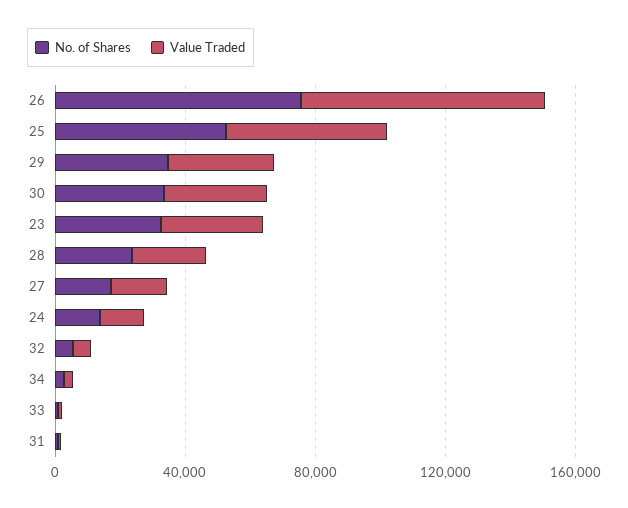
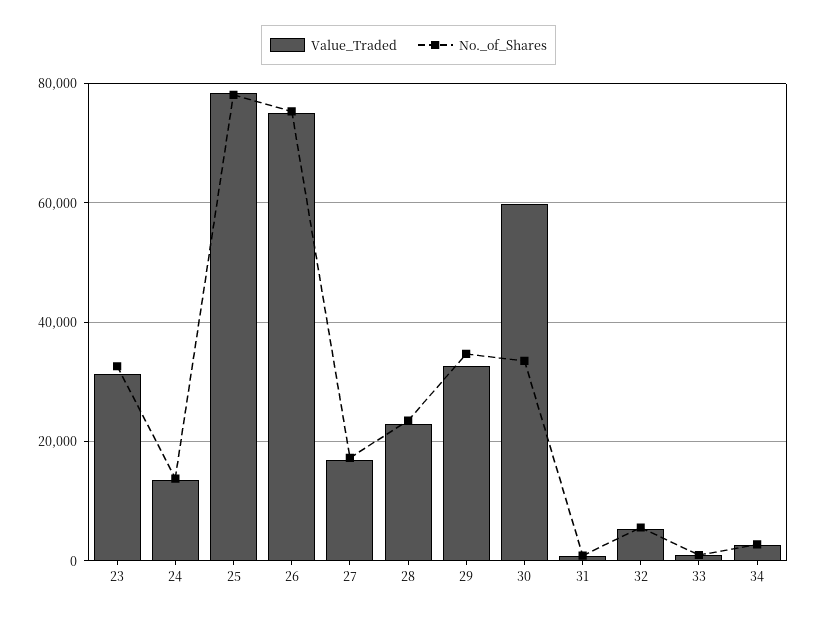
No. of Shares, 25: 50000 -> 78000
Value Traded, 25: 50000 -> 78000
Value Traded, 30: 30000 -> 60000

